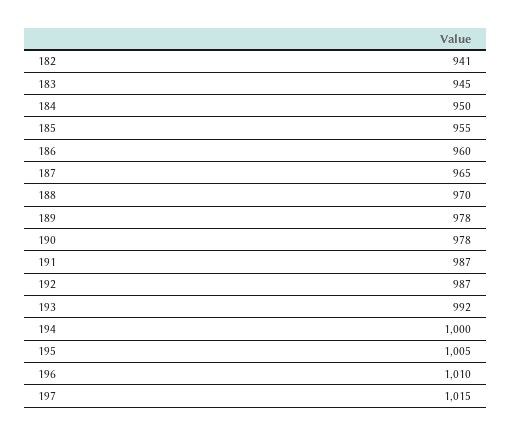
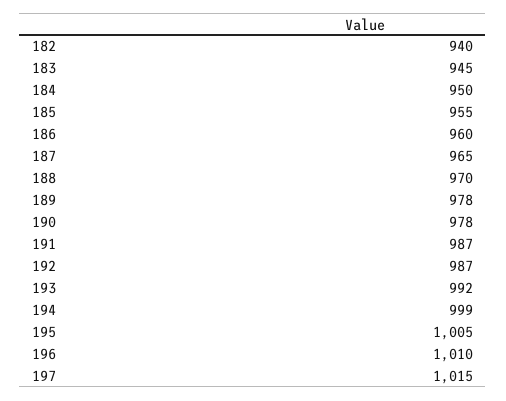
182: 941 -> 940
194: 1000 -> 999

